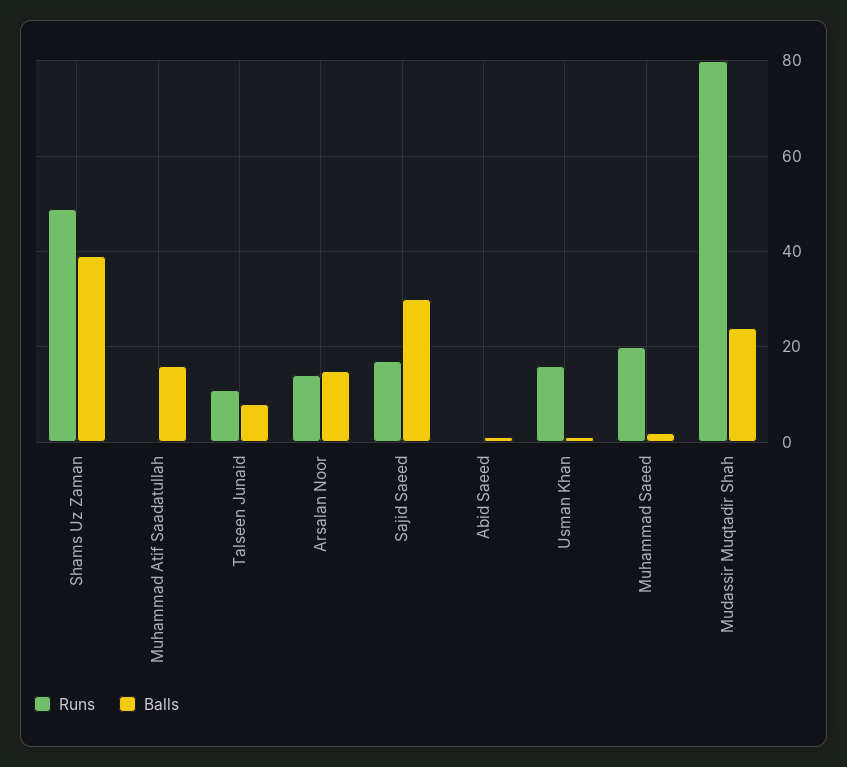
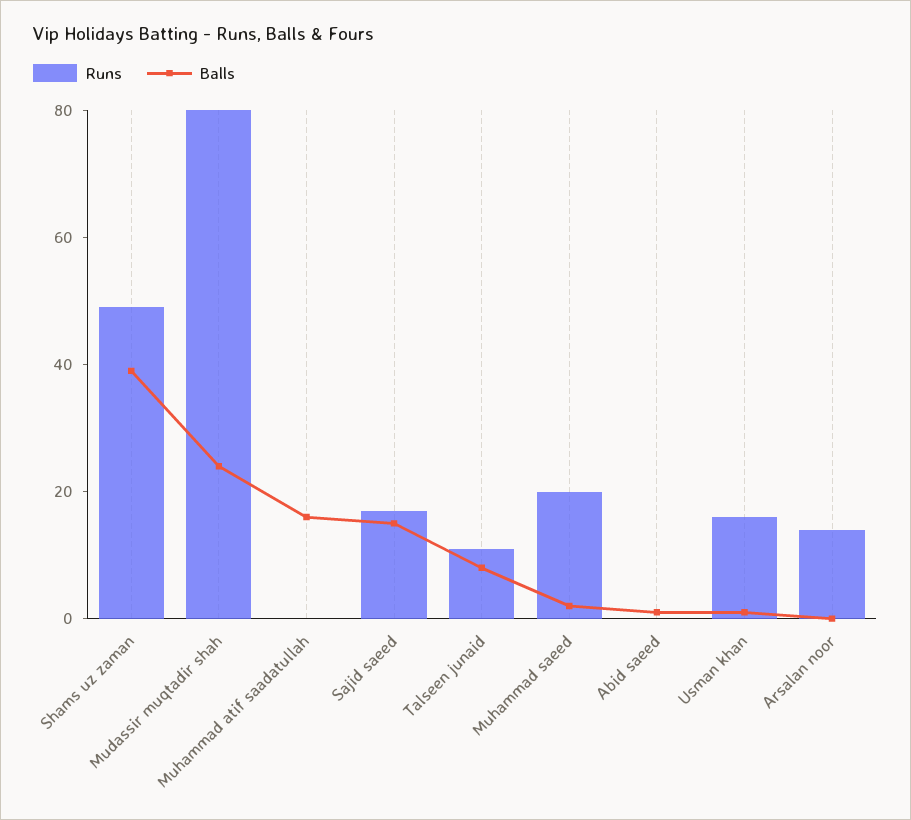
Balls, Arsalan Noor: 15 -> 0
Balls, Sajid Saeed: 30 -> 15

